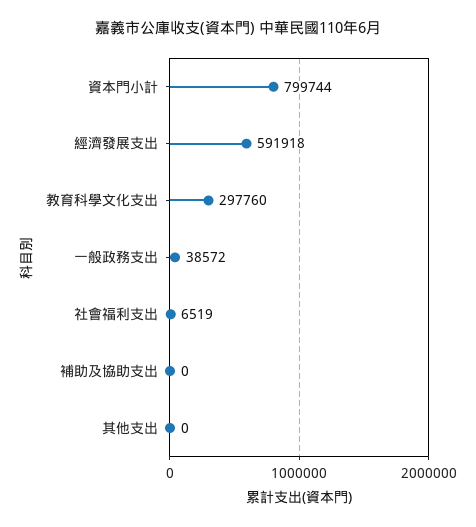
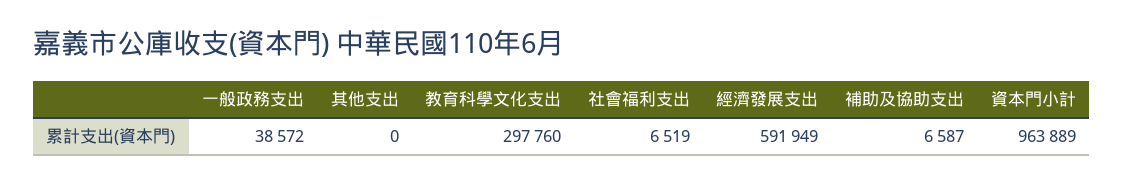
資本門小計: 799744 -> 963889
經濟發展支出: 591918 -> 591949
補助及協助支出: 0 -> 6587

